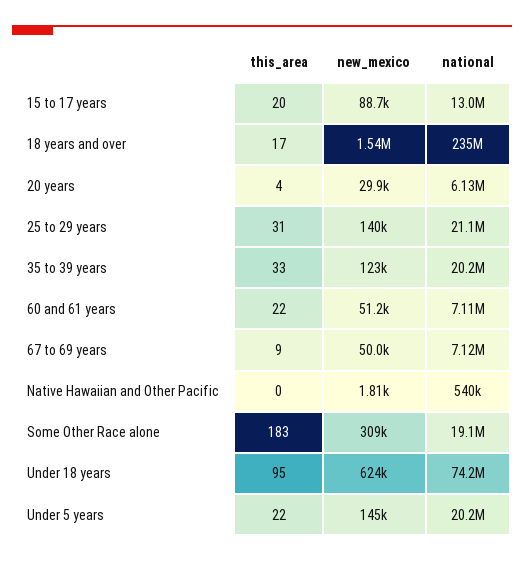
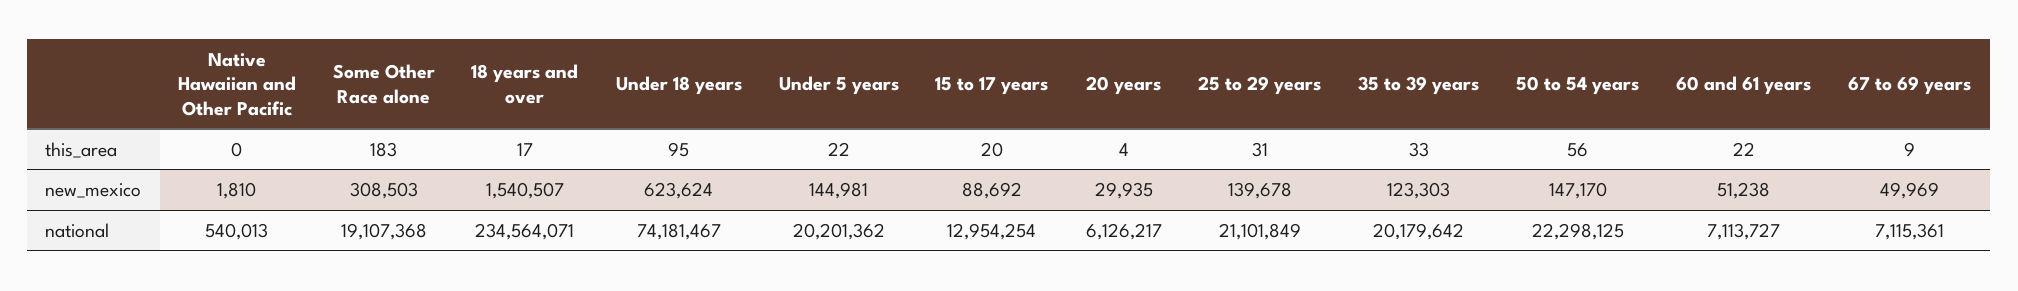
this_area, 50 to 54 years: none -> 56
new_mexico, 50 to 54 years: none -> 147170
national, 50 to 54 years: none -> 22298125

